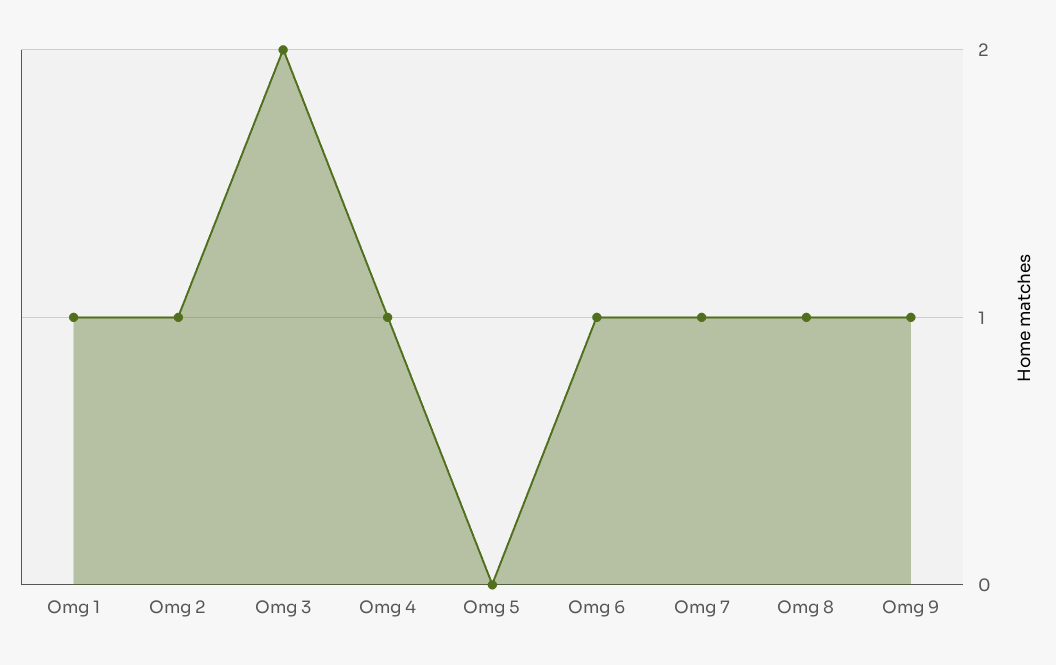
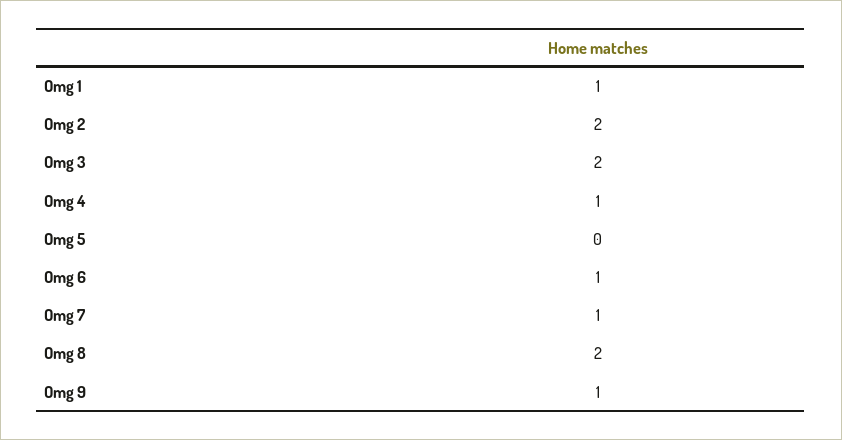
Omg 2: 1 -> 2
Omg 8: 1 -> 2

